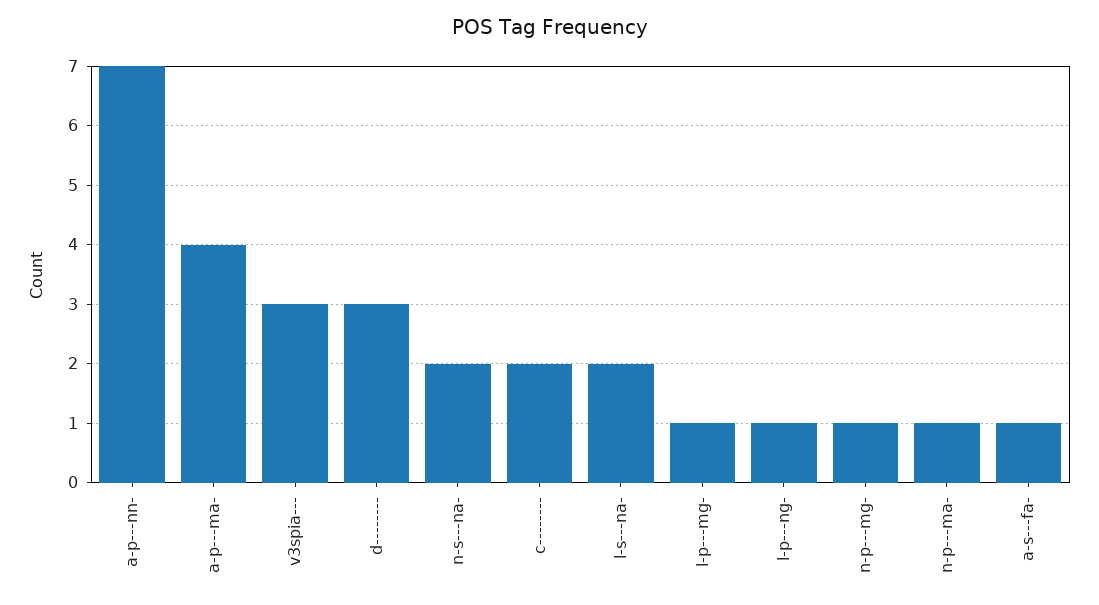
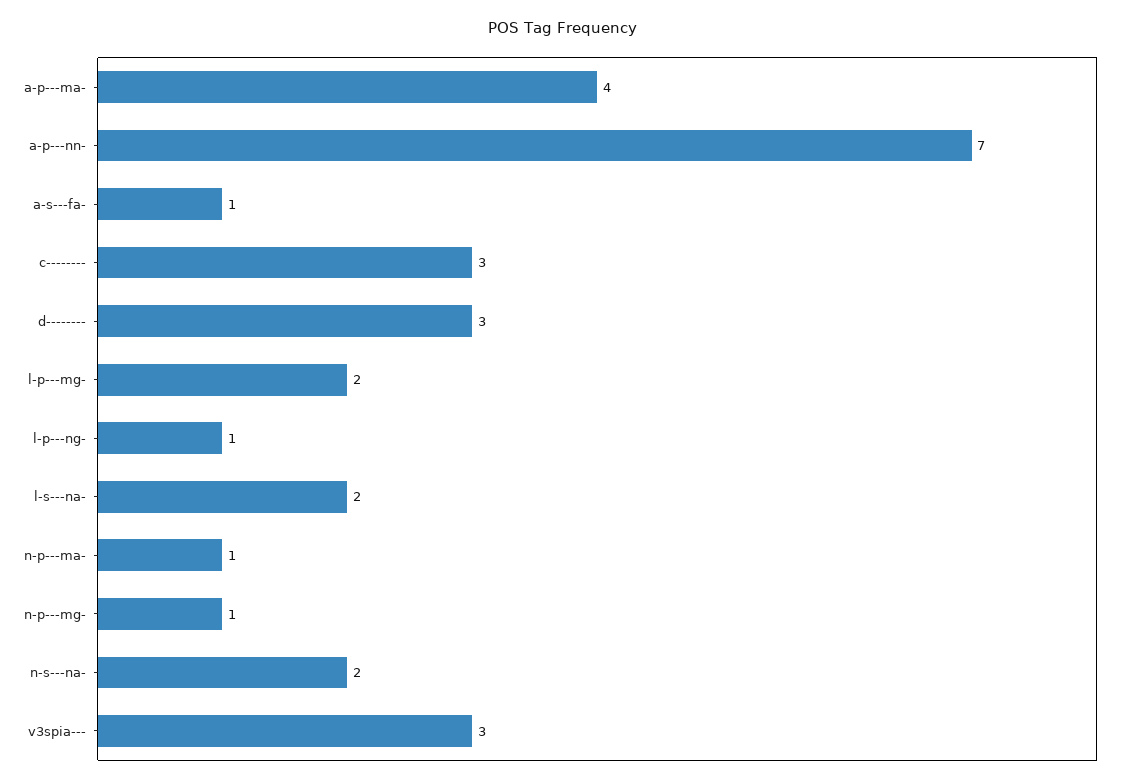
c--------: 2 -> 3
l-p---mg-: 1 -> 2

